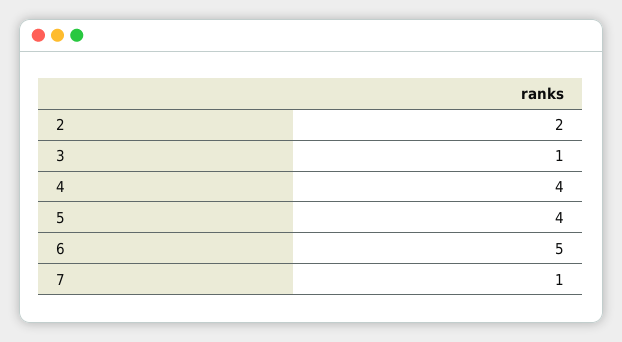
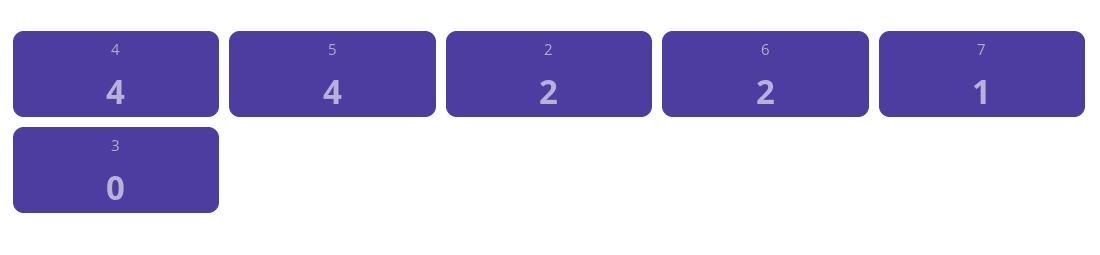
3: 1 -> 0
6: 5 -> 2

